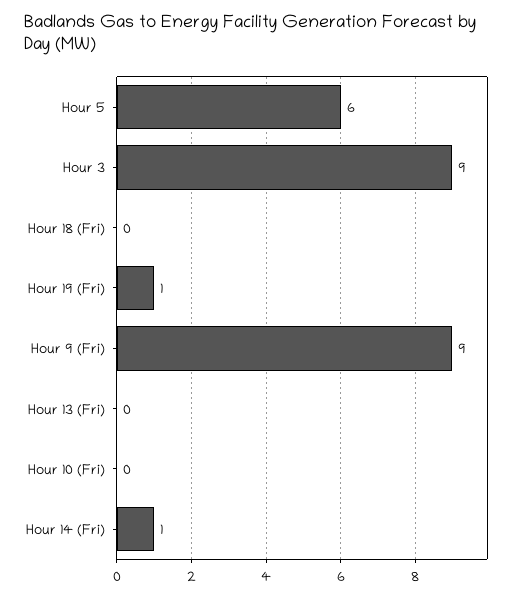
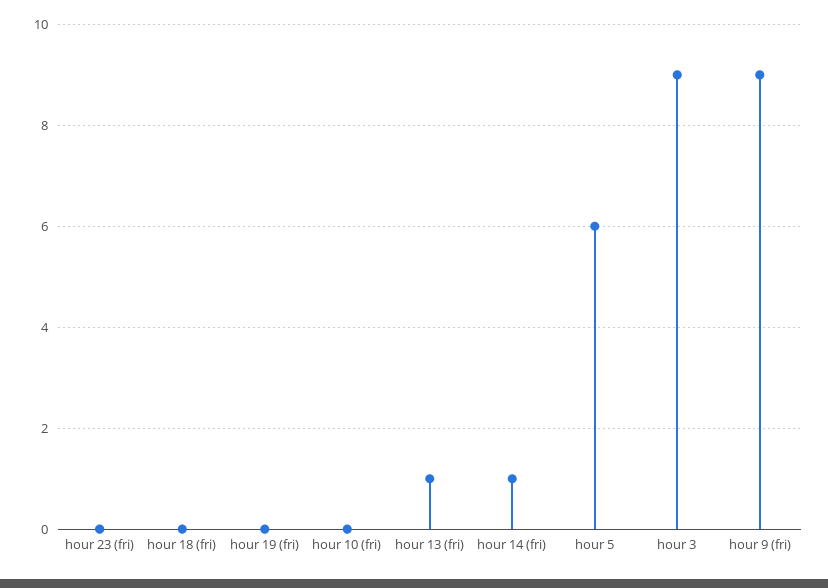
Hour 19 (Fri): 1 -> 0
Hour 13 (Fri): 0 -> 1
hour 23 (fri): none -> 0

